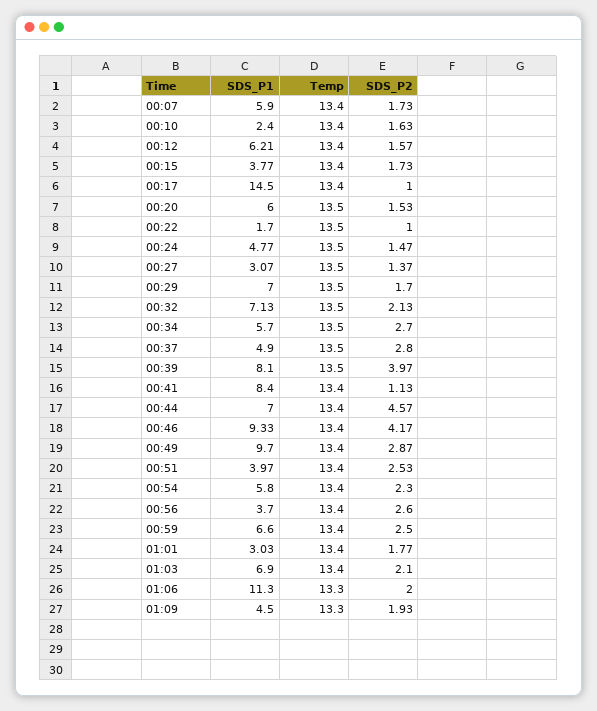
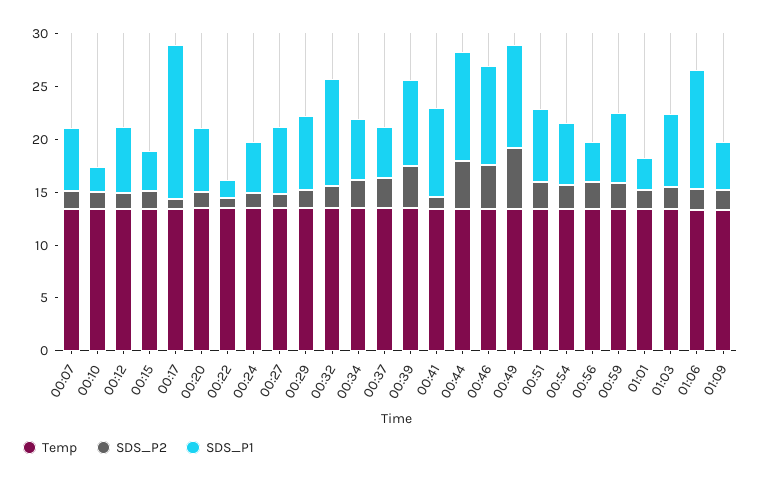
SDS_P1, 00:27: 3.07 -> 6
SDS_P1, 00:32: 7.13 -> 10
SDS_P1, 00:44: 7 -> 10
SDS_P2, 00:49: 2.87 -> 6
SDS_P1, 00:51: 3.97 -> 7

